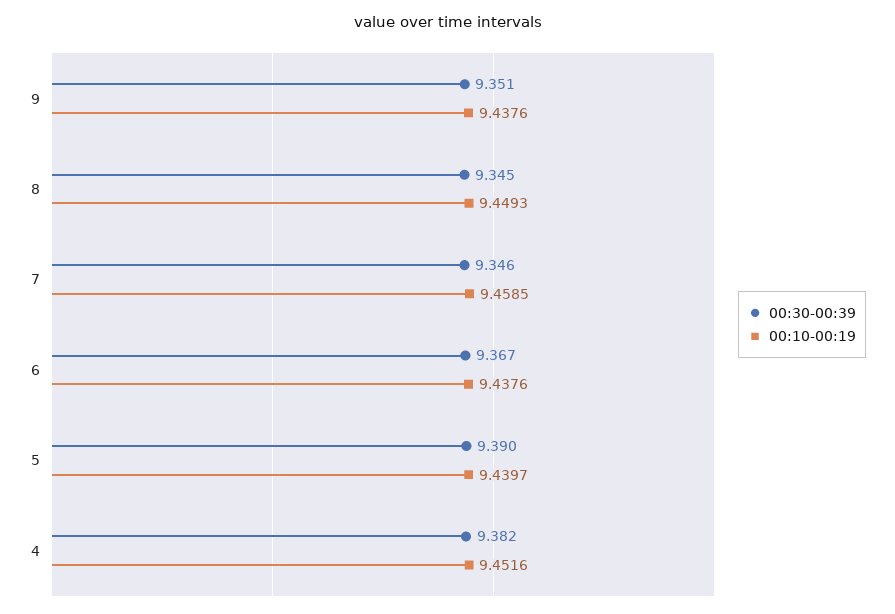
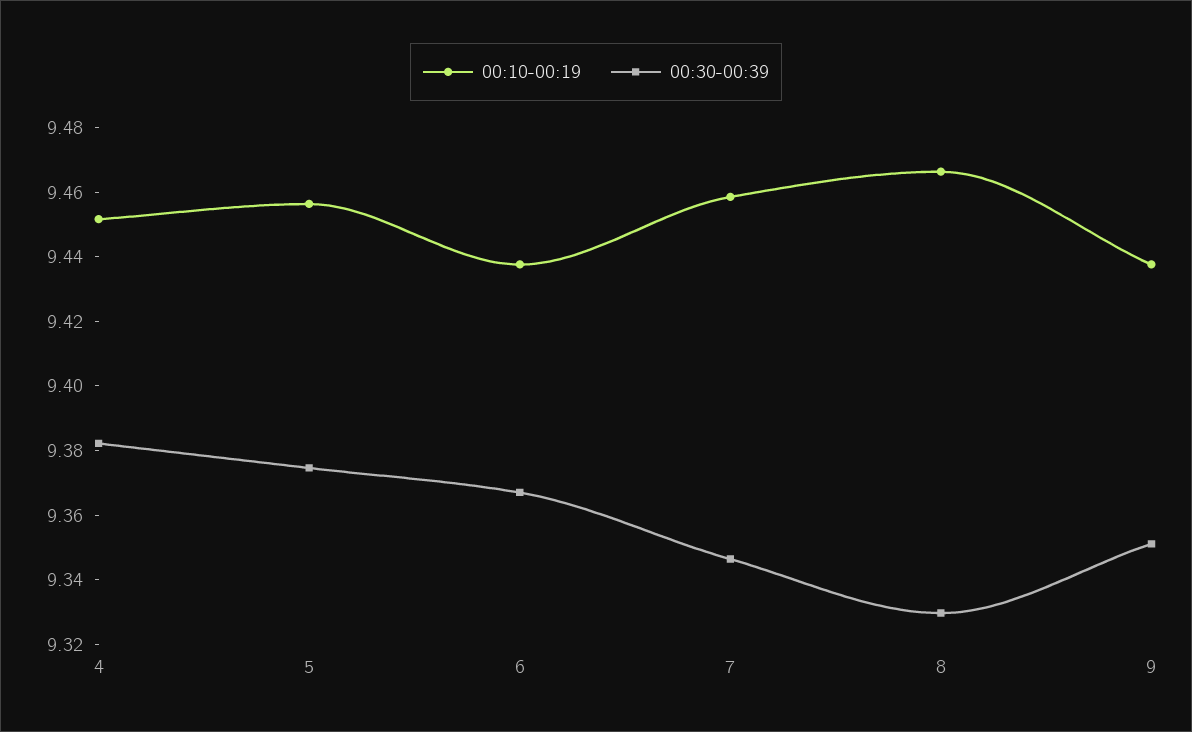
00:30-00:39, 8: 9.345 -> 9.33
00:10-00:19, 8: 9.4493 -> 9.465
00:30-00:39, 5: 9.39 -> 9.375
00:10-00:19, 5: 9.4397 -> 9.455

